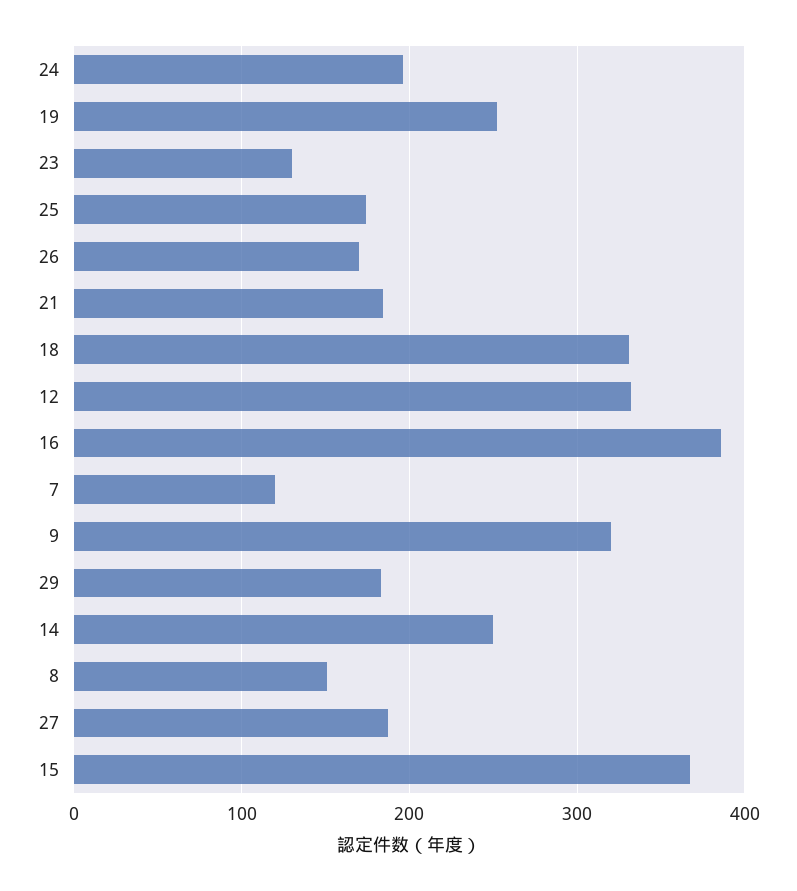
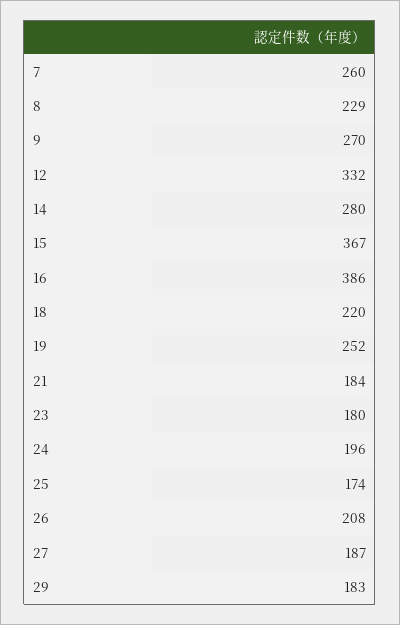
23: 130 -> 180
26: 170 -> 208
18: 330 -> 220
7: 120 -> 260
9: 320 -> 270
14: 250 -> 280
8: 150 -> 229

